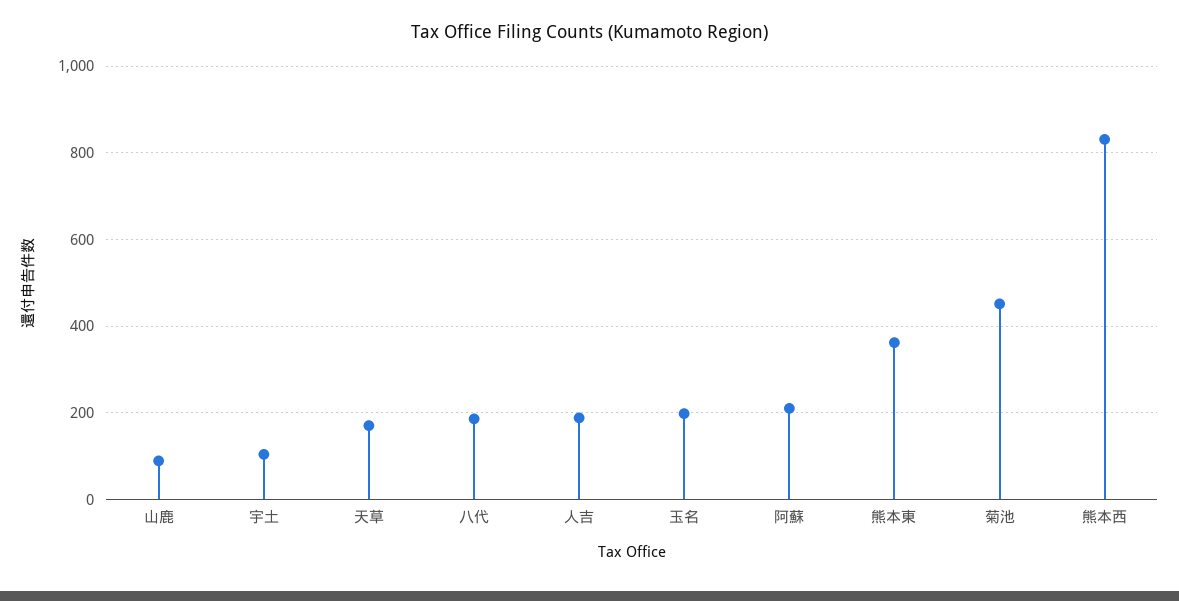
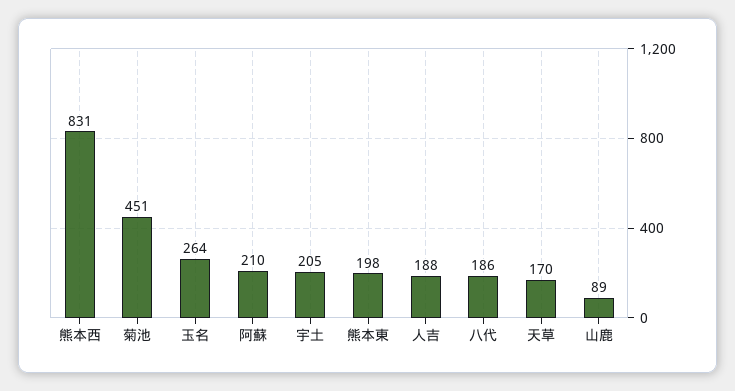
宇土: 100 -> 205
玉名: 200 -> 264
熊本東: 360 -> 198

